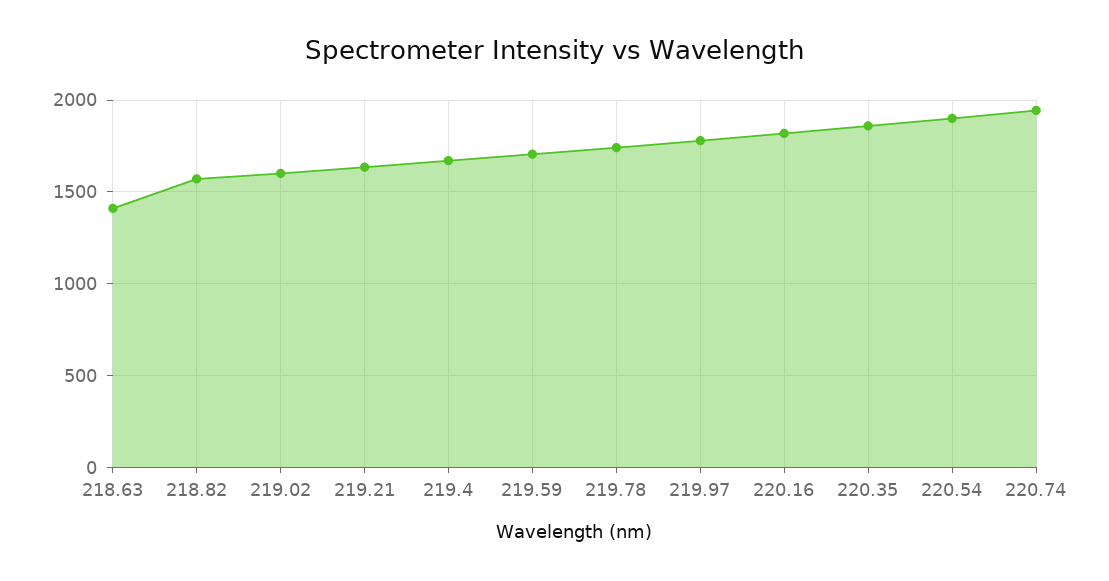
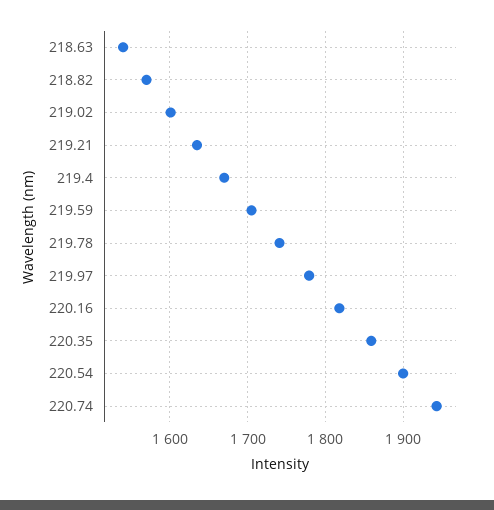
218.63: 1400 -> 1540

